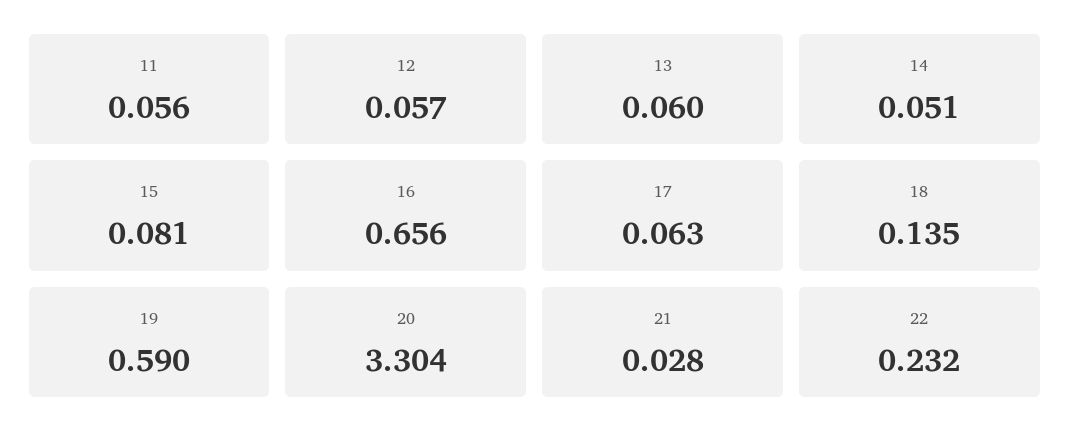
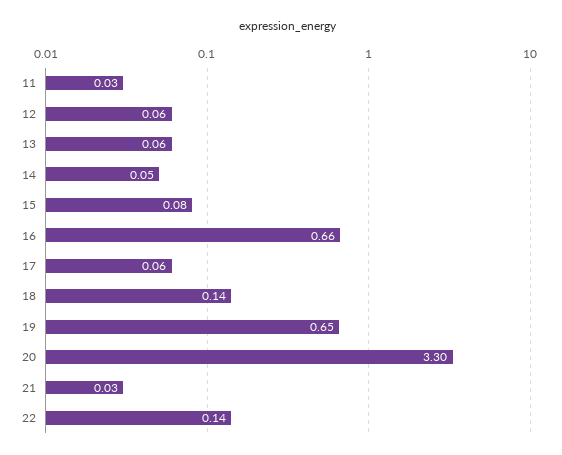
11: 0.056 -> 0.03
19: 0.59 -> 0.65
22: 0.232 -> 0.14

